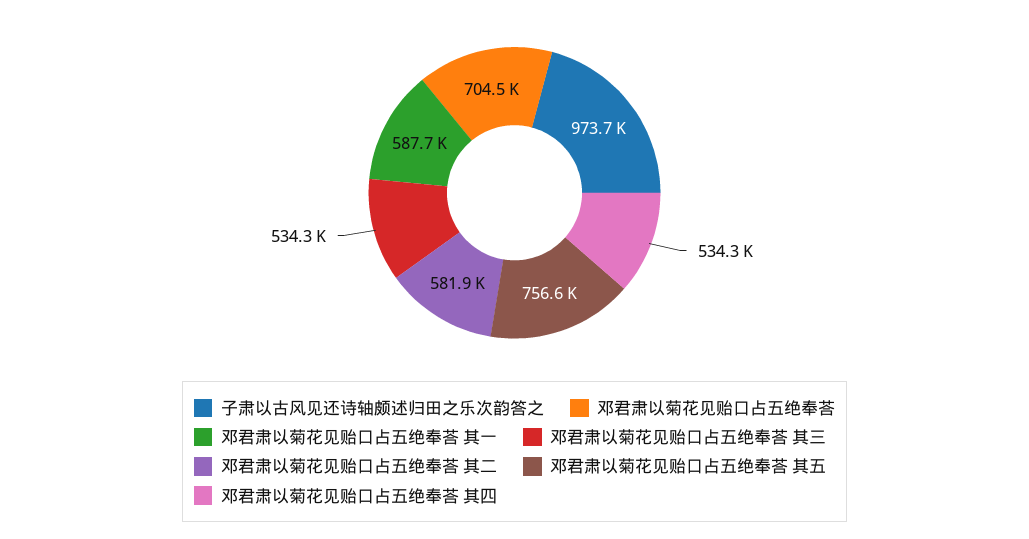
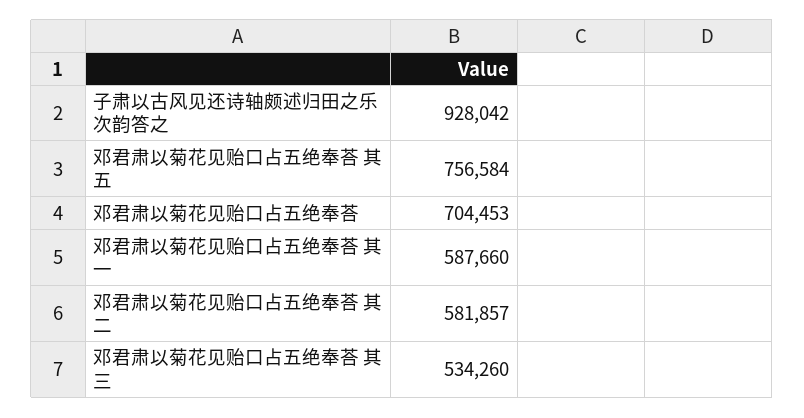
子肃以古风见还诗轴颇述归田之乐次韵答之: 973700 -> 928042
邓君肃以菊花见贻口占五绝奉荅 其四: 534300 -> none

